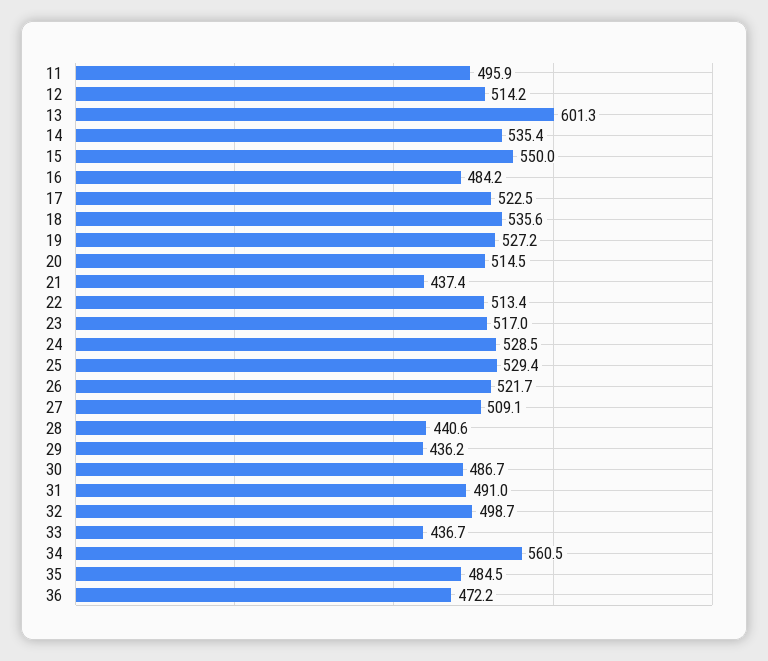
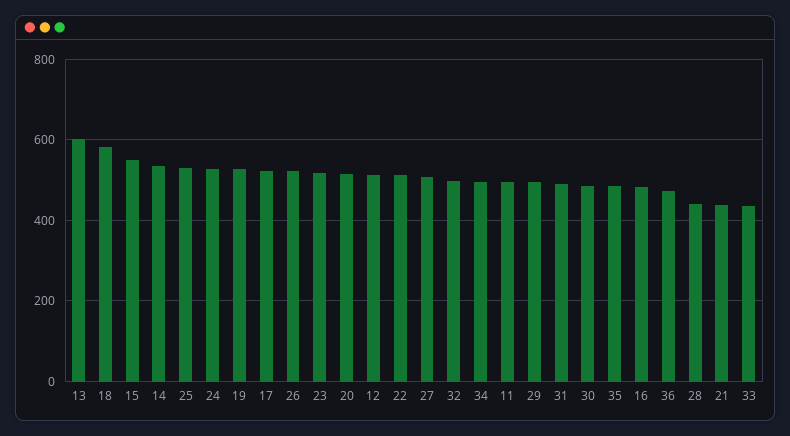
18: 535.6 -> 580
29: 436.2 -> 500
34: 560.5 -> 500

